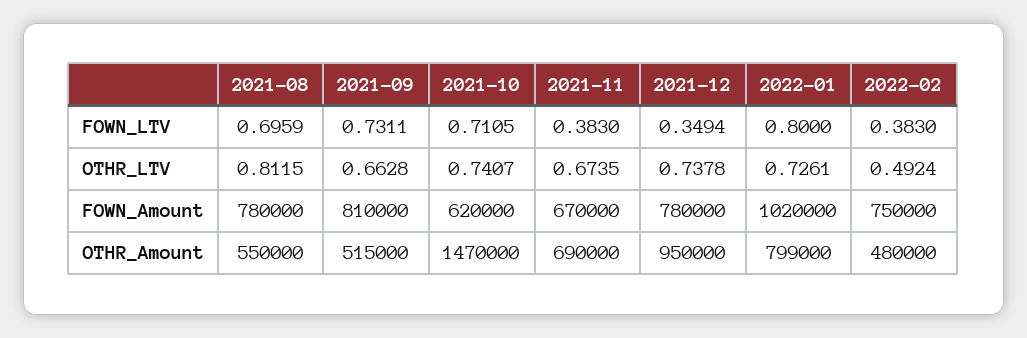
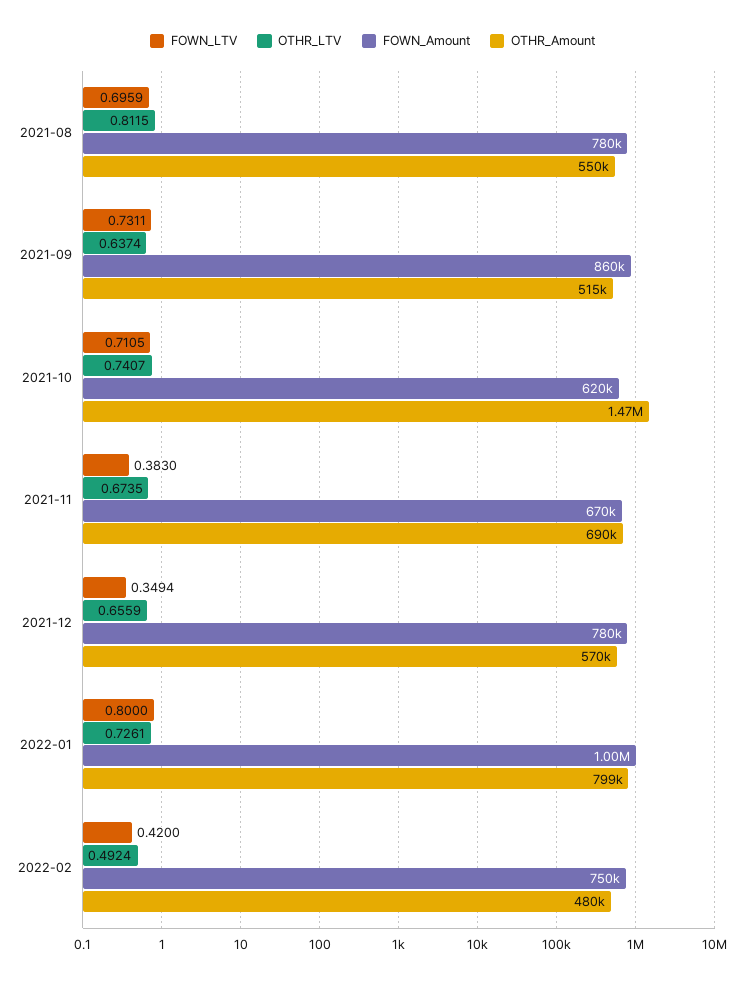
FOWN_LTV, 2022-02: 0.383 -> 0.42
OTHR_LTV, 2021-09: 0.6628 -> 0.6374
OTHR_LTV, 2021-12: 0.7378 -> 0.6559
FOWN_Amount, 2021-09: 810000 -> 860000
FOWN_Amount, 2022-01: 1020000 -> 1000000
OTHR_Amount, 2021-12: 950000 -> 570000

